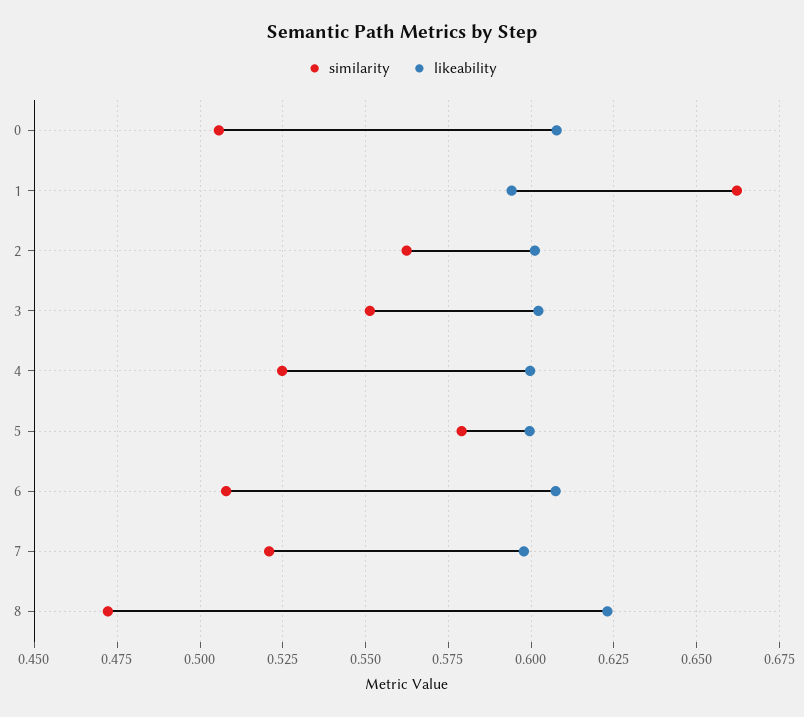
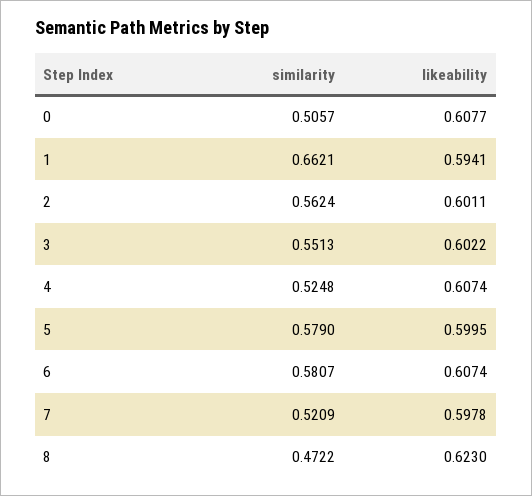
likeability, 4: 0.6 -> 0.6074
similarity, 6: 0.5075 -> 0.5807

